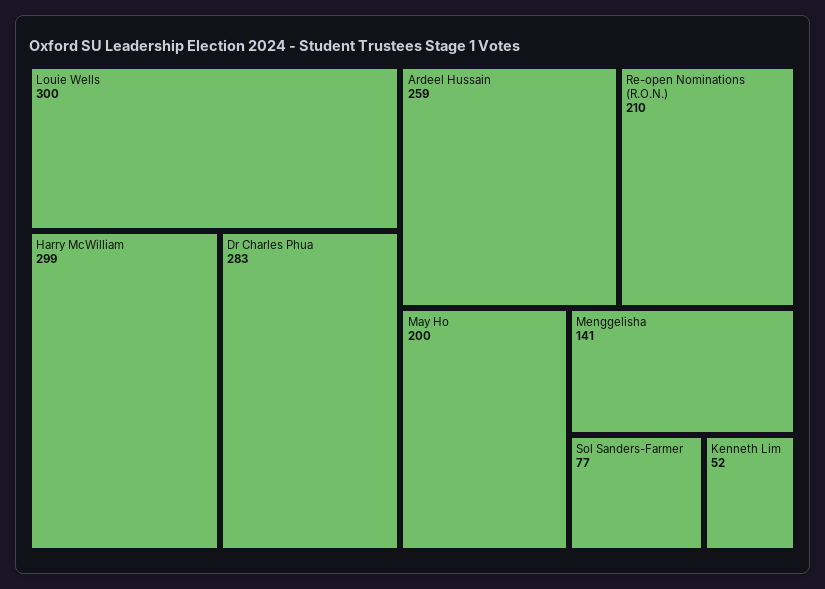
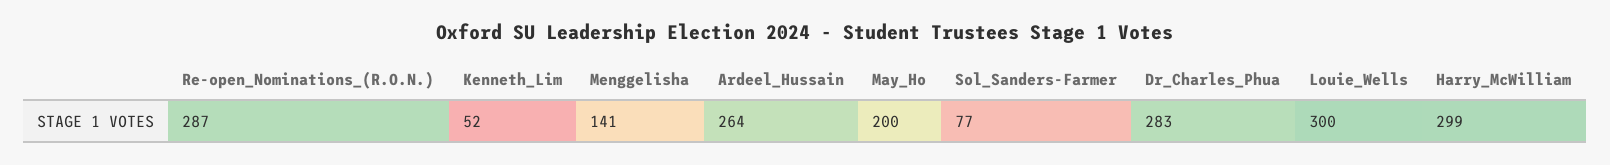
Ardeel Hussain: 259 -> 264
Re-open Nominations (R.O.N.): 210 -> 287

